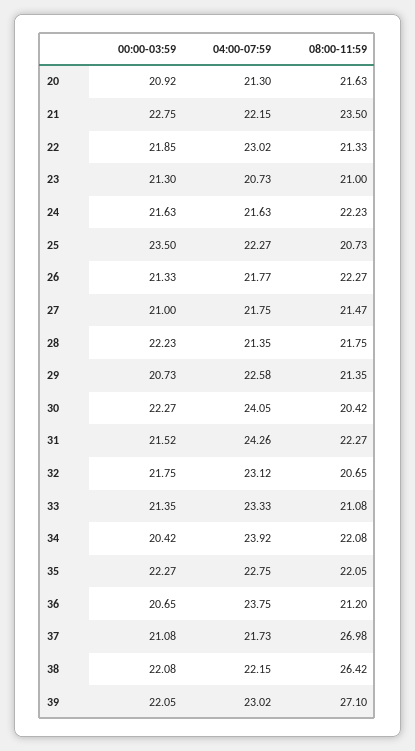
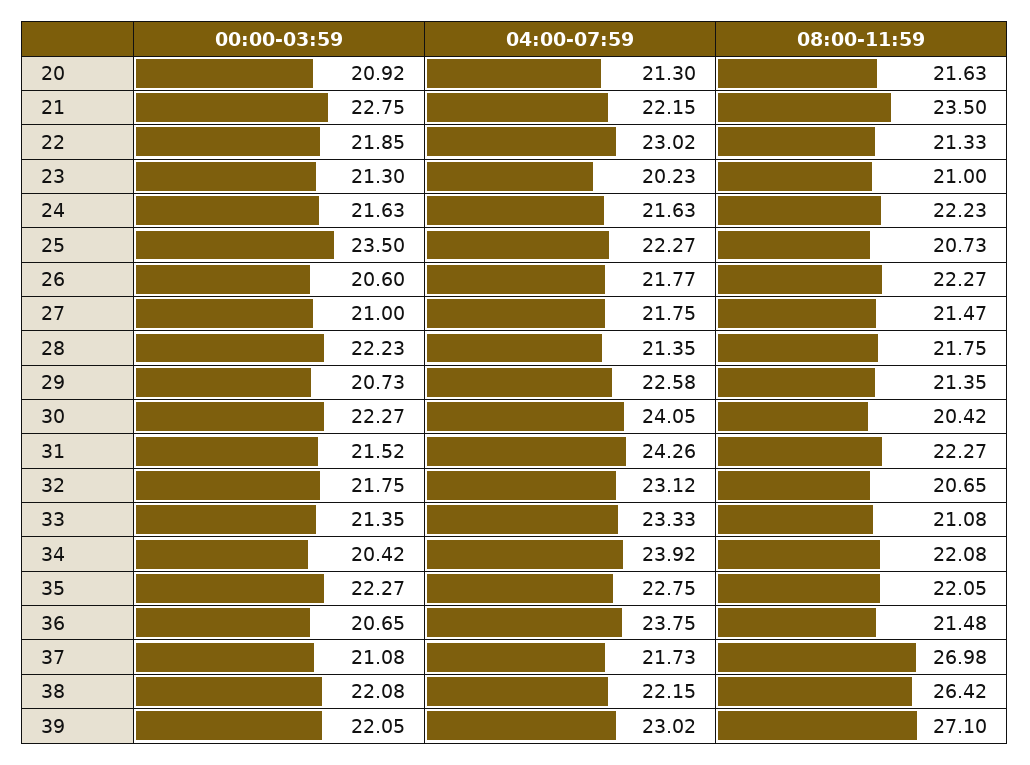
04:00-07:59, 23: 20.73 -> 20.23
00:00-03:59, 26: 21.33 -> 20.6
08:00-11:59, 36: 21.2 -> 21.48

